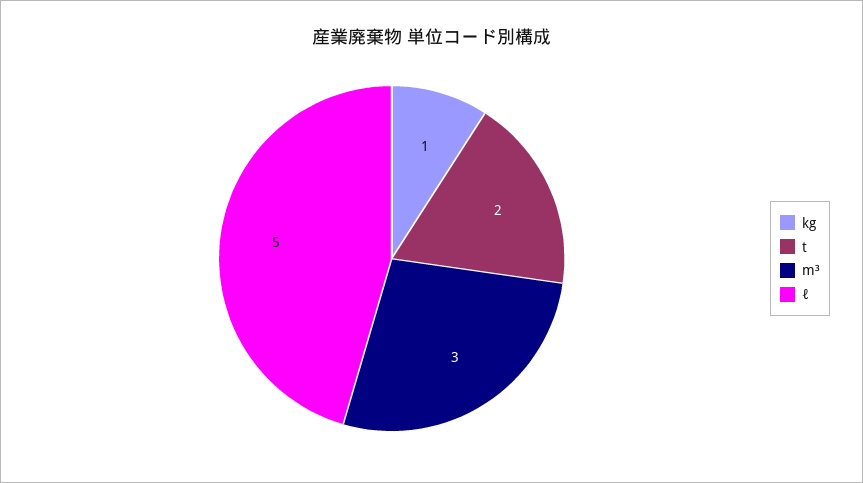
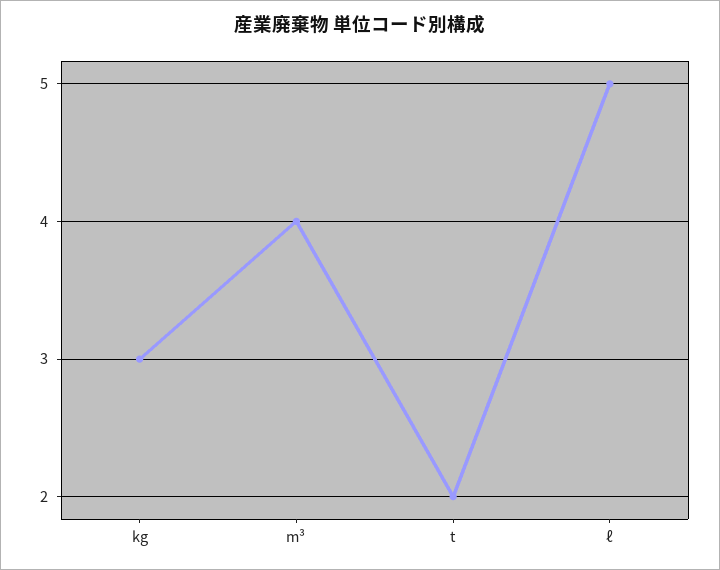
kg: 1 -> 3
m³: 3 -> 4

